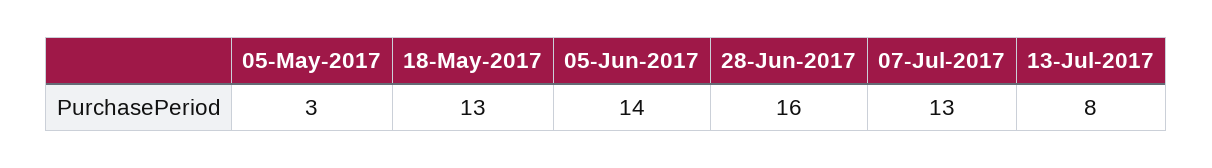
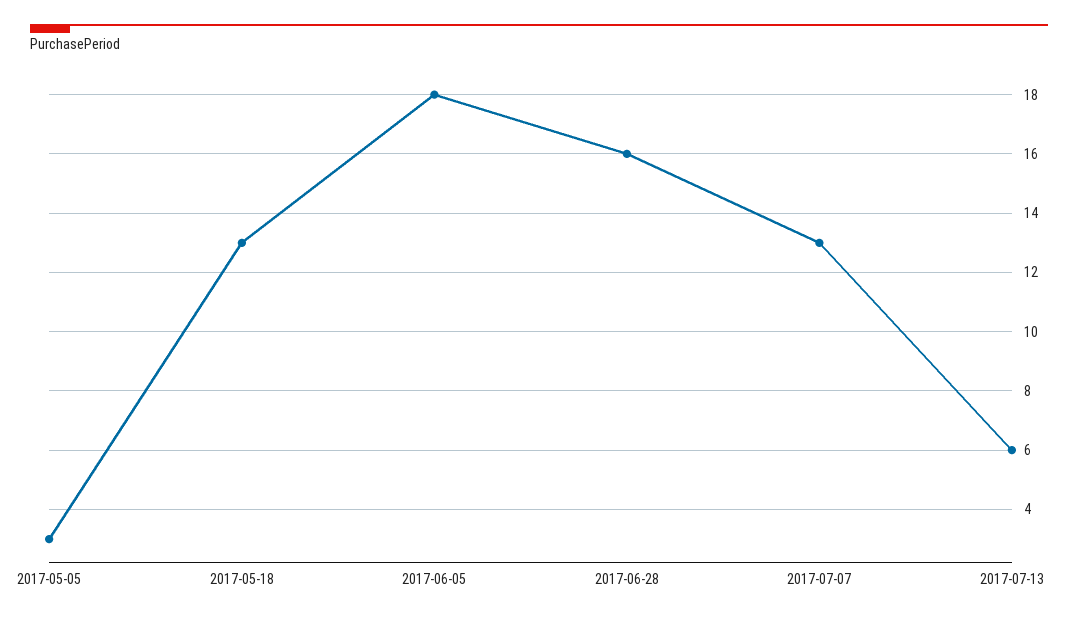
05-Jun-2017: 14 -> 18
13-Jul-2017: 8 -> 6

